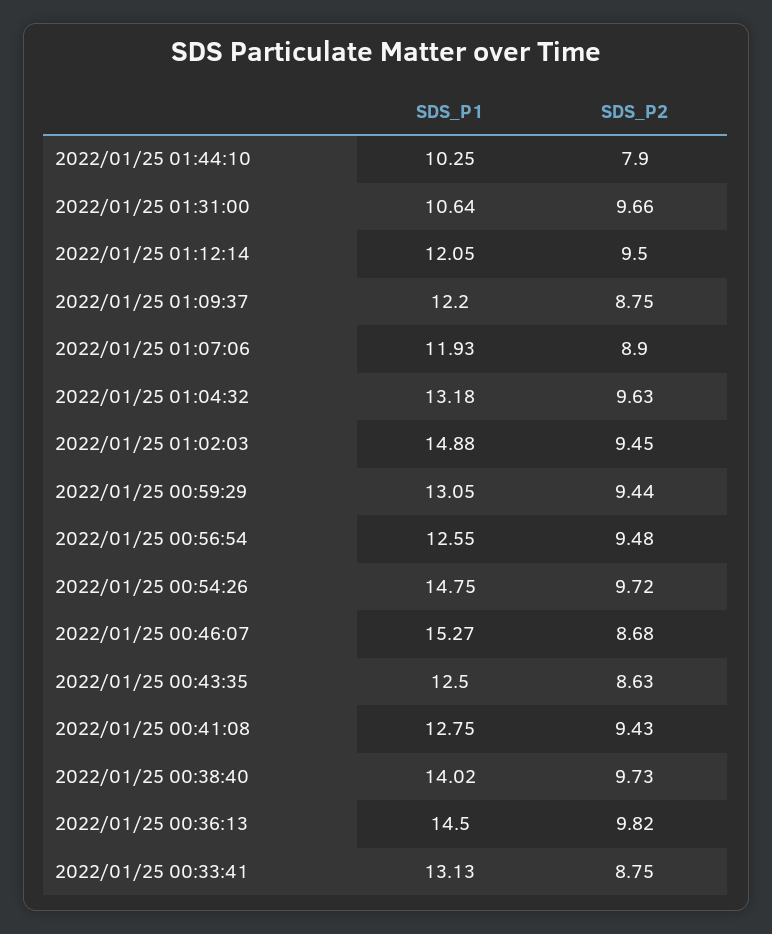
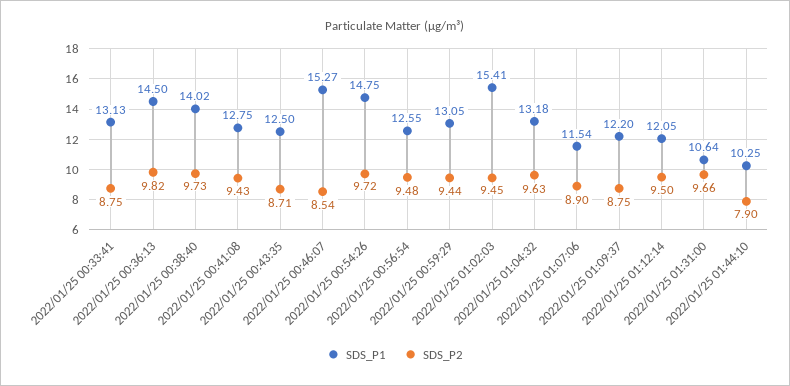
SDS_P1, 2022/01/25 01:07:06: 11.93 -> 11.54
SDS_P1, 2022/01/25 01:02:03: 14.88 -> 15.41
SDS_P2, 2022/01/25 00:46:07: 8.68 -> 8.54
SDS_P2, 2022/01/25 00:43:35: 8.63 -> 8.71

